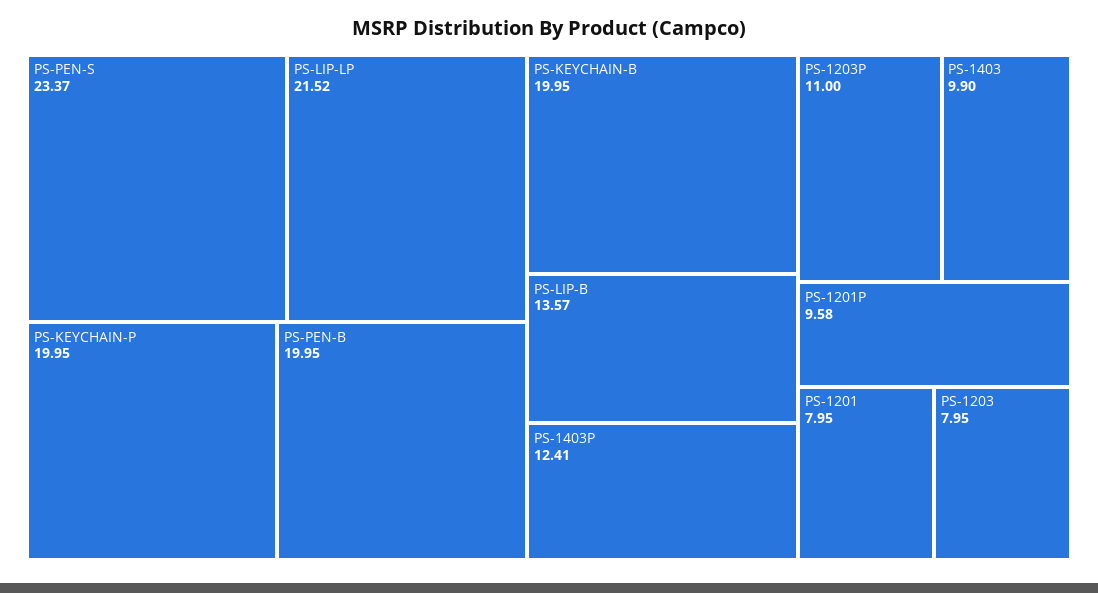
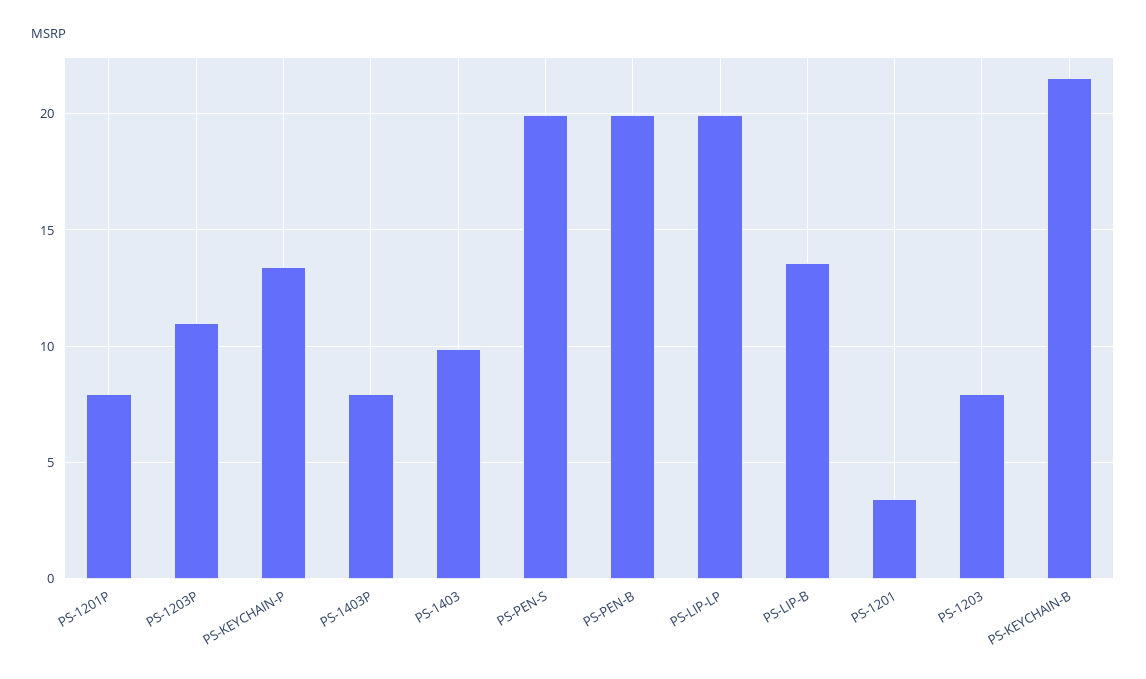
PS-PEN-S: 23.37 -> 20
PS-LIP-LP: 21.52 -> 20
PS-KEYCHAIN-P: 19.95 -> 13.5
PS-KEYCHAIN-B: 19.95 -> 21.5
PS-1403P: 12.41 -> 8
PS-1201P: 9.58 -> 8
PS-1201: 7.95 -> 3.5

